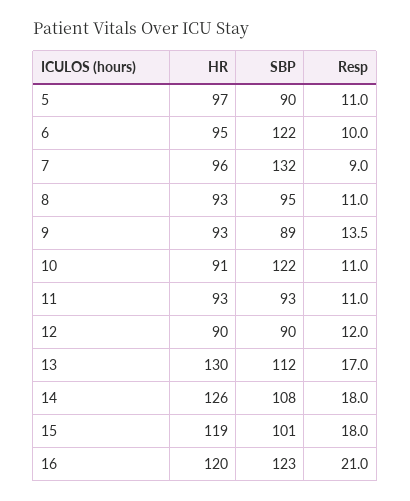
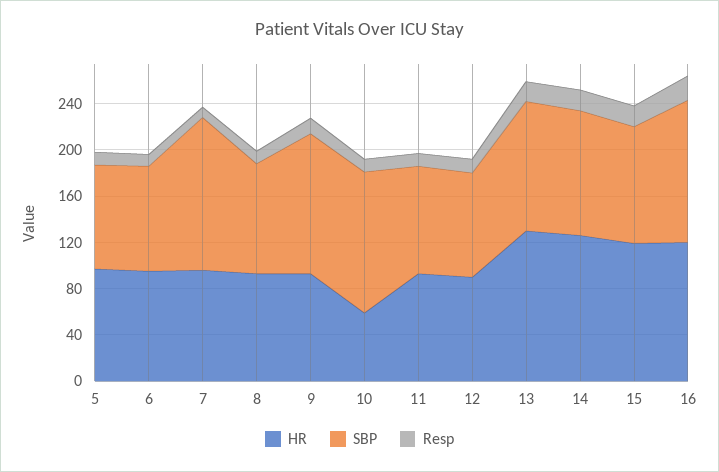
SBP, 6: 122 -> 90
SBP, 9: 89 -> 120
HR, 10: 91 -> 60

